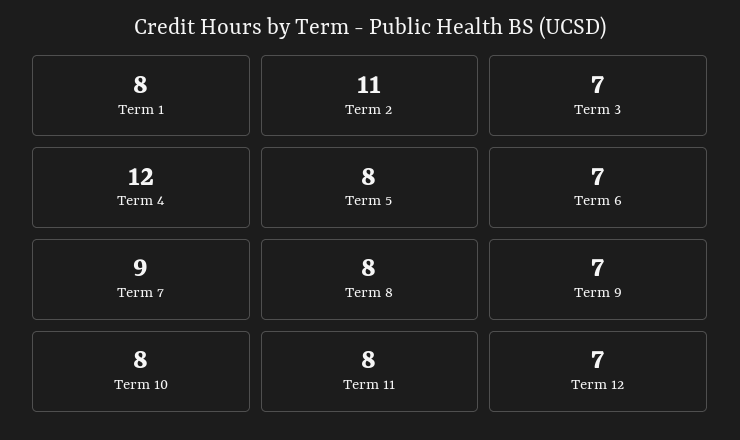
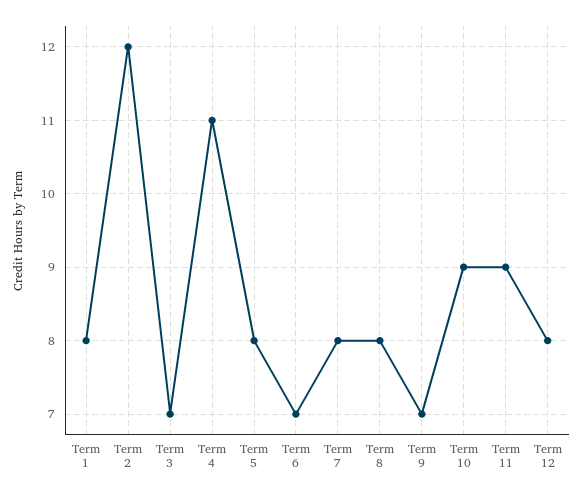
Term 2: 11 -> 12
Term 4: 12 -> 11
Term 7: 9 -> 8
Term 10: 8 -> 9
Term 11: 8 -> 9
Term 12: 7 -> 8

